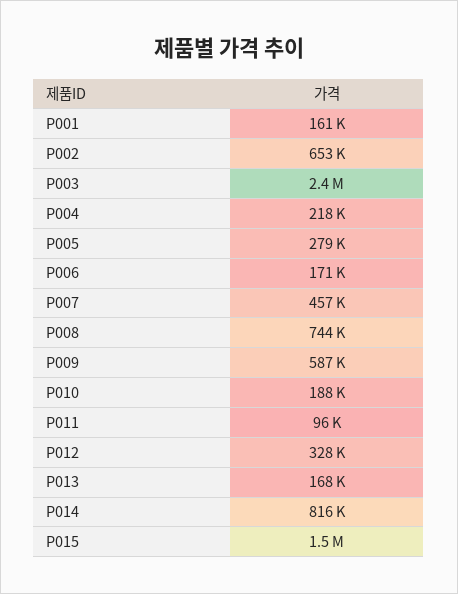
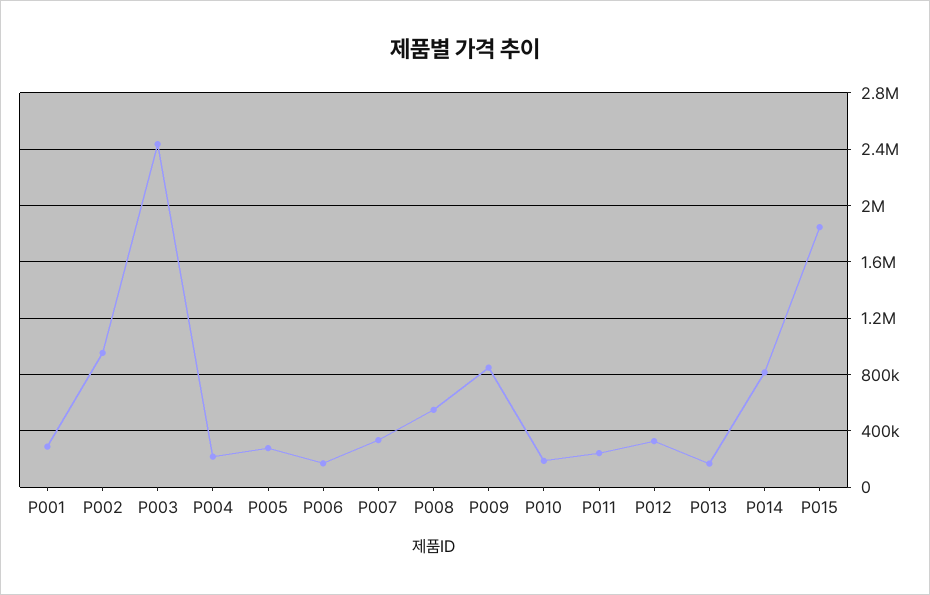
P001: 161000 -> 300000
P002: 653000 -> 950000
P007: 457000 -> 350000
P008: 744000 -> 550000
P009: 587000 -> 850000
P011: 96000 -> 250000
P015: 1500000 -> 1850000

